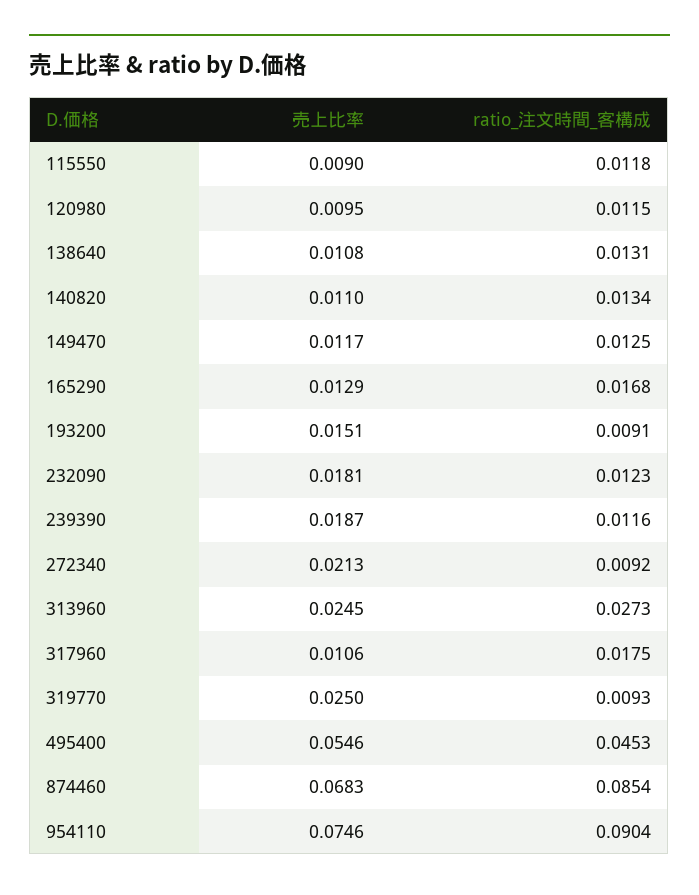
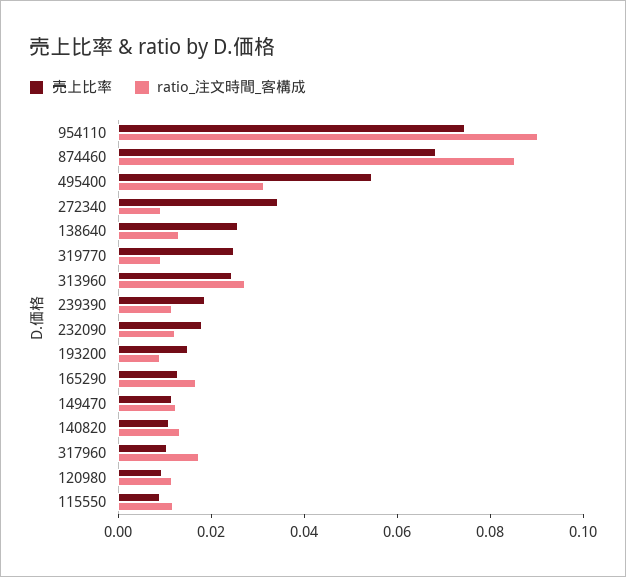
売上比率, 138640: 0.0108 -> 0.025
売上比率, 272340: 0.0213 -> 0.035
ratio_注文時間_客構成, 495400: 0.0453 -> 0.03

